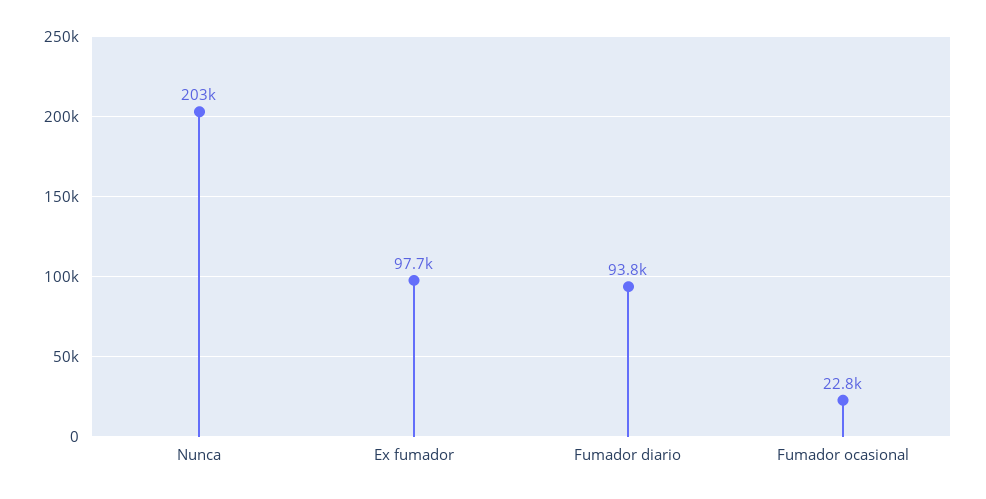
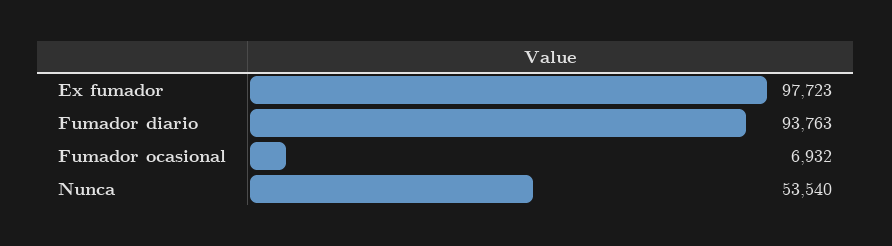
Nunca: 203000 -> 53540
Fumador ocasional: 22800 -> 6932

